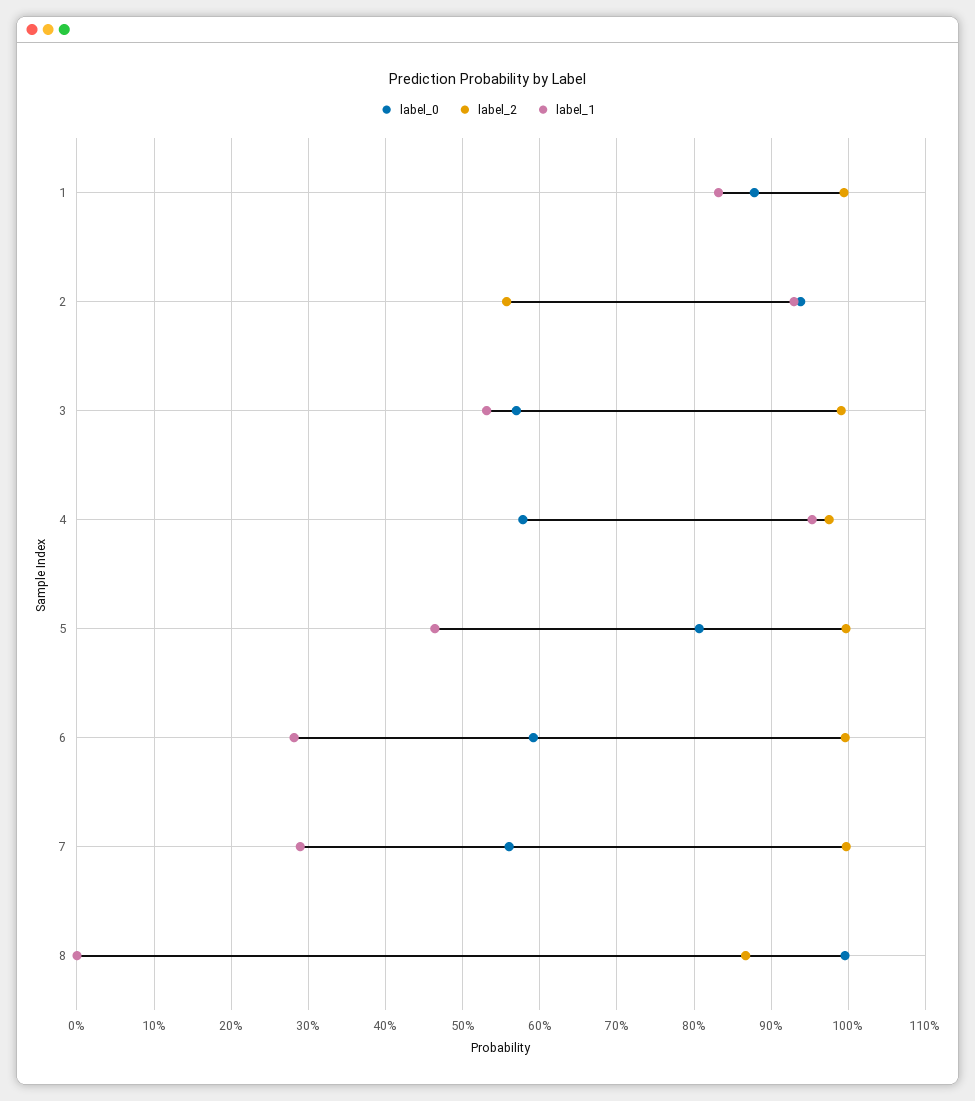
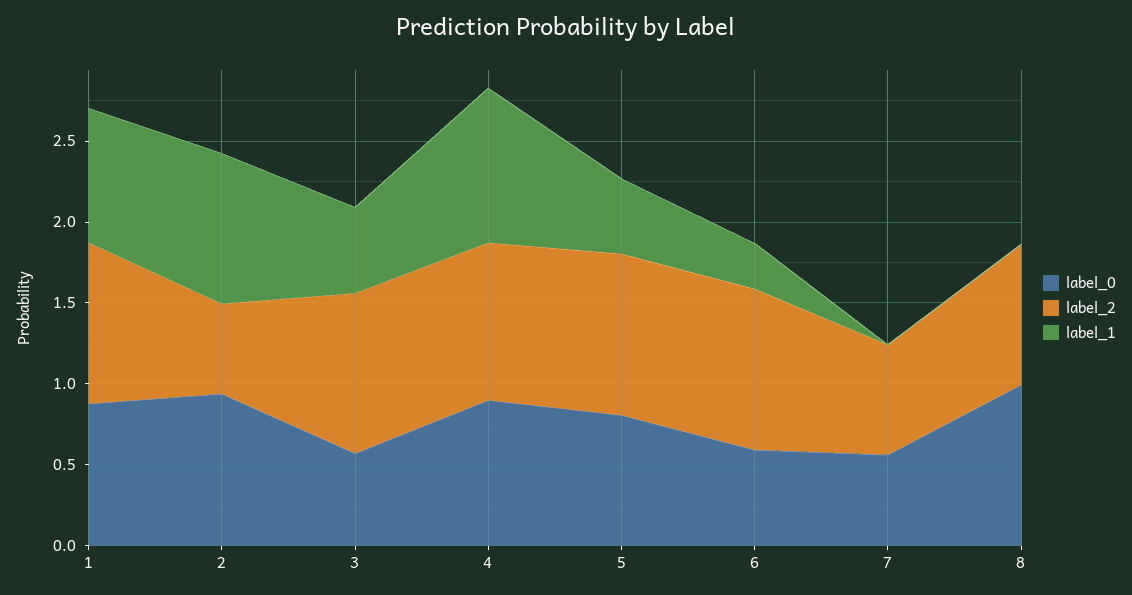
label_0, 4: 0.58 -> 0.9
label_2, 7: 1 -> 0.7
label_1, 7: 0.29 -> 0

